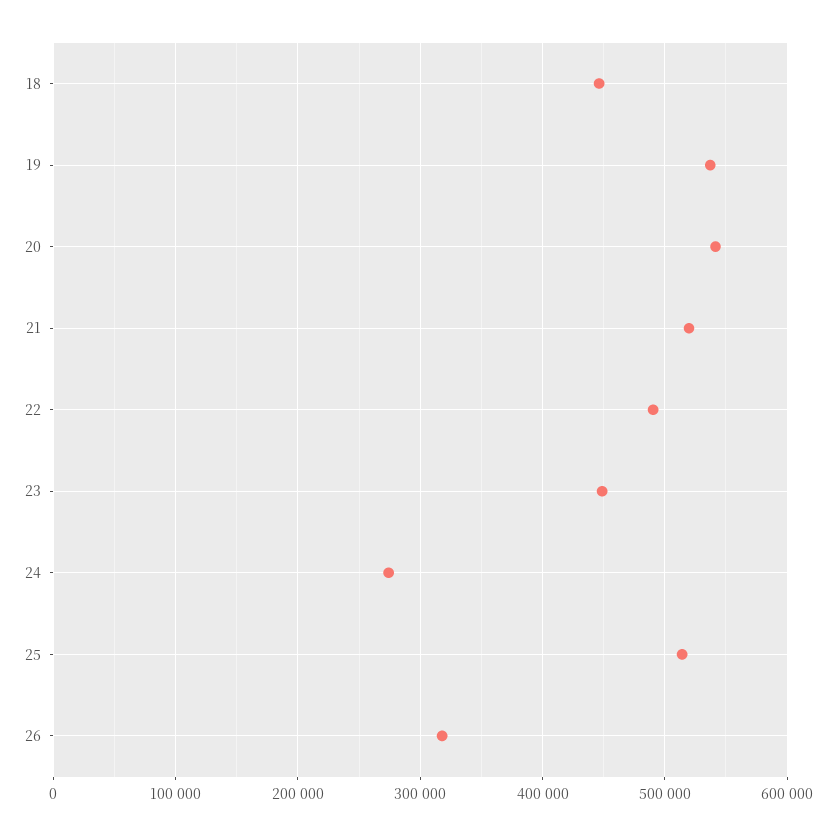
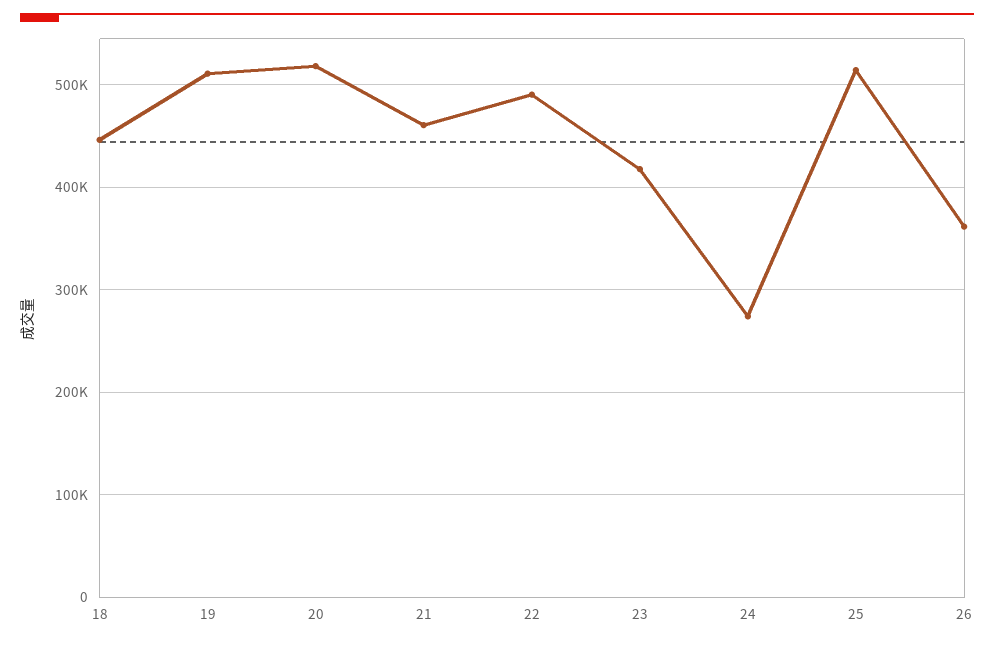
19: 540000 -> 510000
20: 540000 -> 520000
21: 520000 -> 460000
23: 450000 -> 420000
26: 320000 -> 360000

